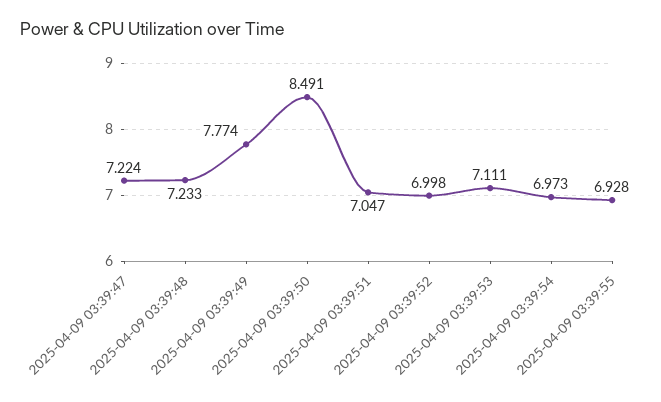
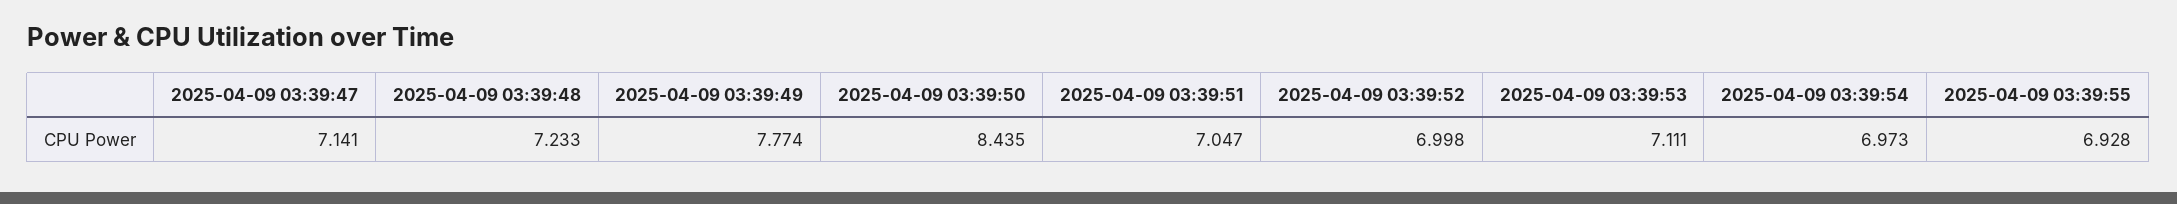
2025-04-09 03:39:47: 7.224 -> 7.141
2025-04-09 03:39:50: 8.491 -> 8.435

